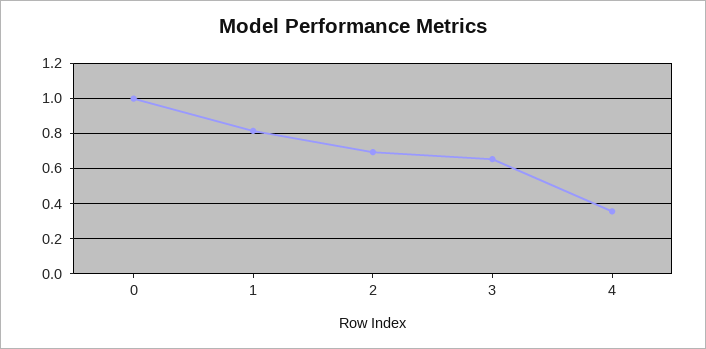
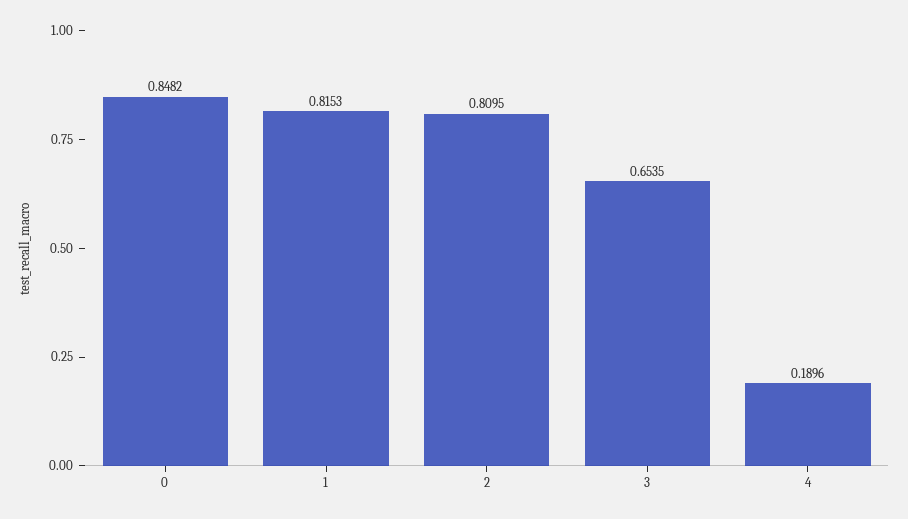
0: 1 -> 0.8482
2: 0.7 -> 0.8095
4: 0.35 -> 0.1896

